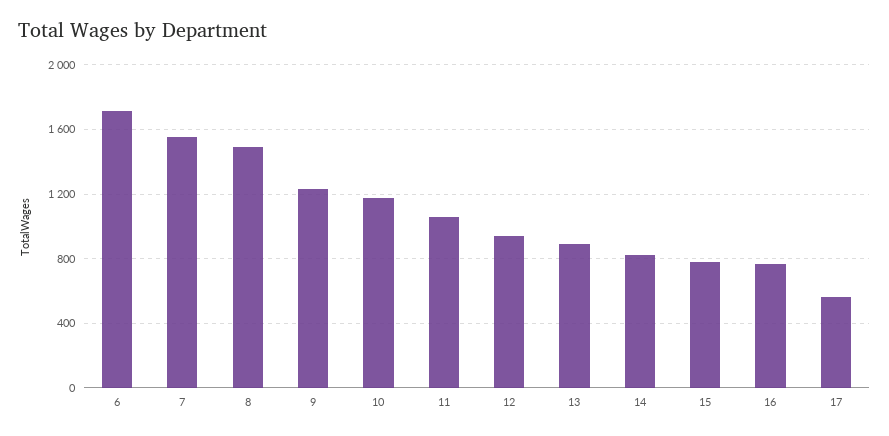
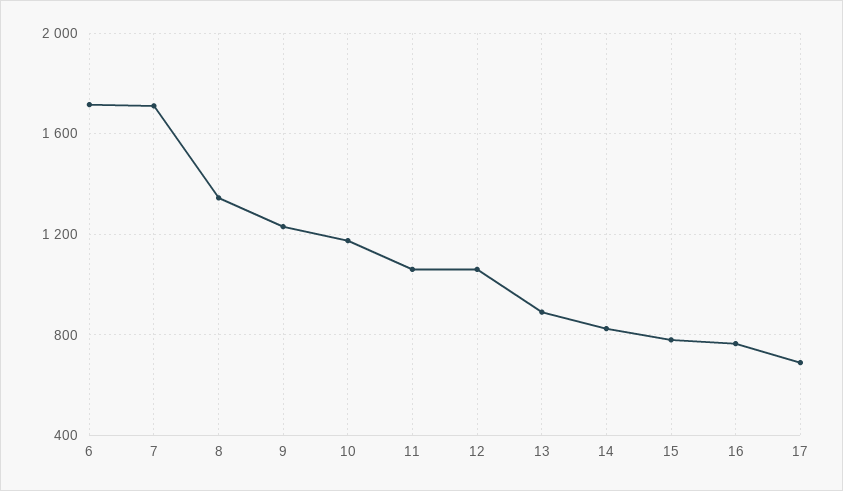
7: 1550 -> 1700
8: 1500 -> 1350
12: 950 -> 1050
17: 550 -> 700

